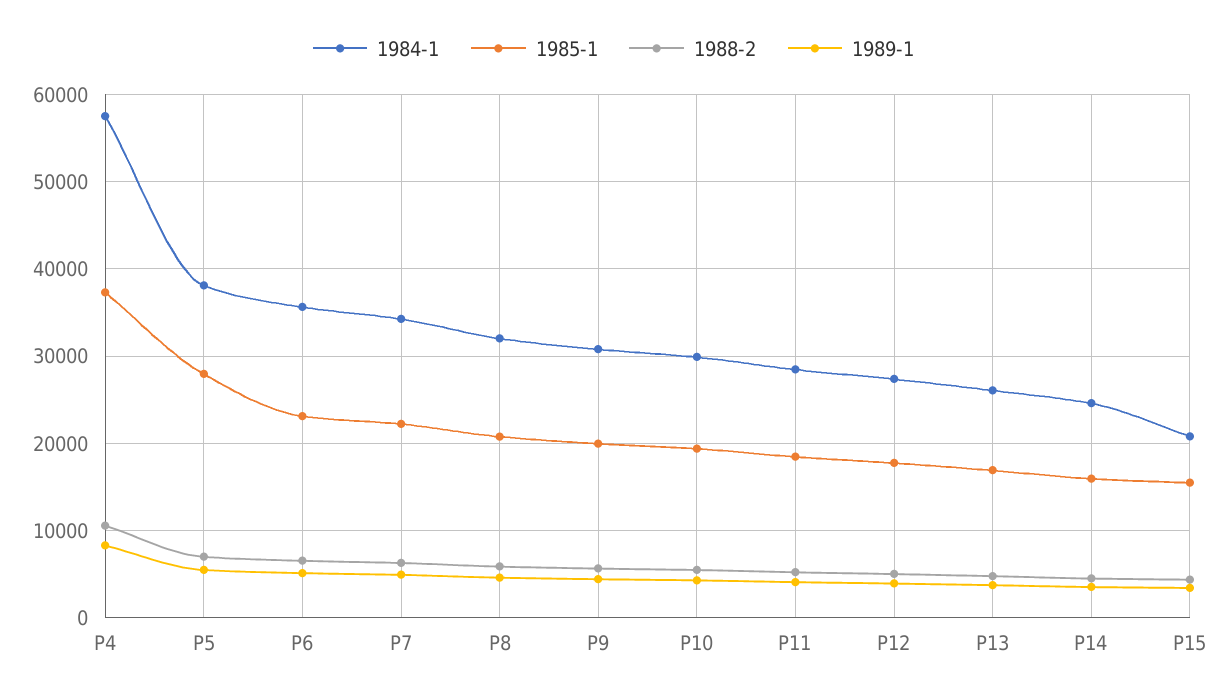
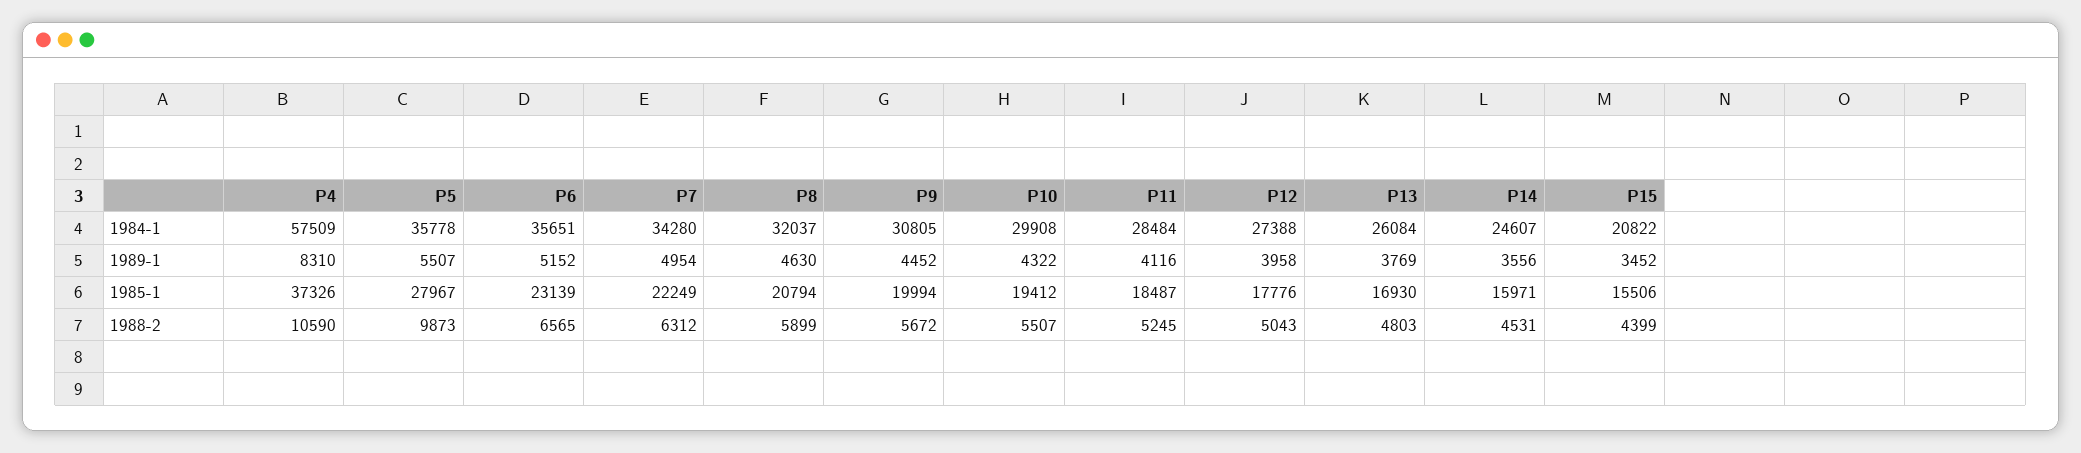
1984-1, P5: 38000 -> 35778
1988-2, P5: 7000 -> 9873

